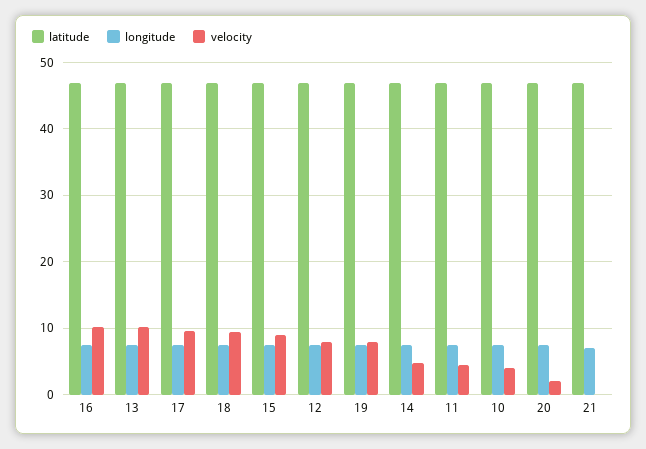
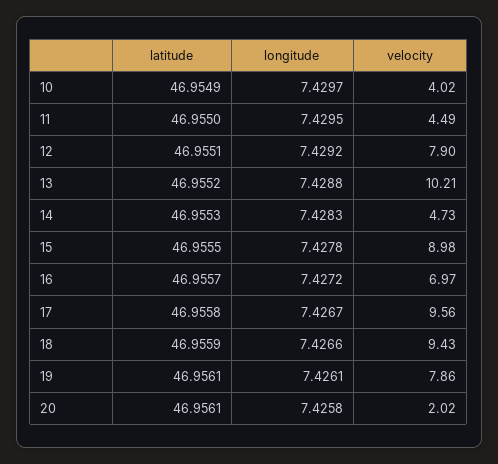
velocity, 16: 10 -> 6.97
latitude, 21: 47 -> none
longitude, 21: 7 -> none
velocity, 21: 0 -> none

